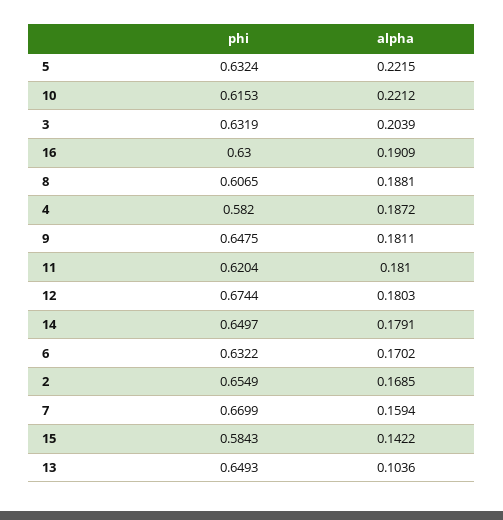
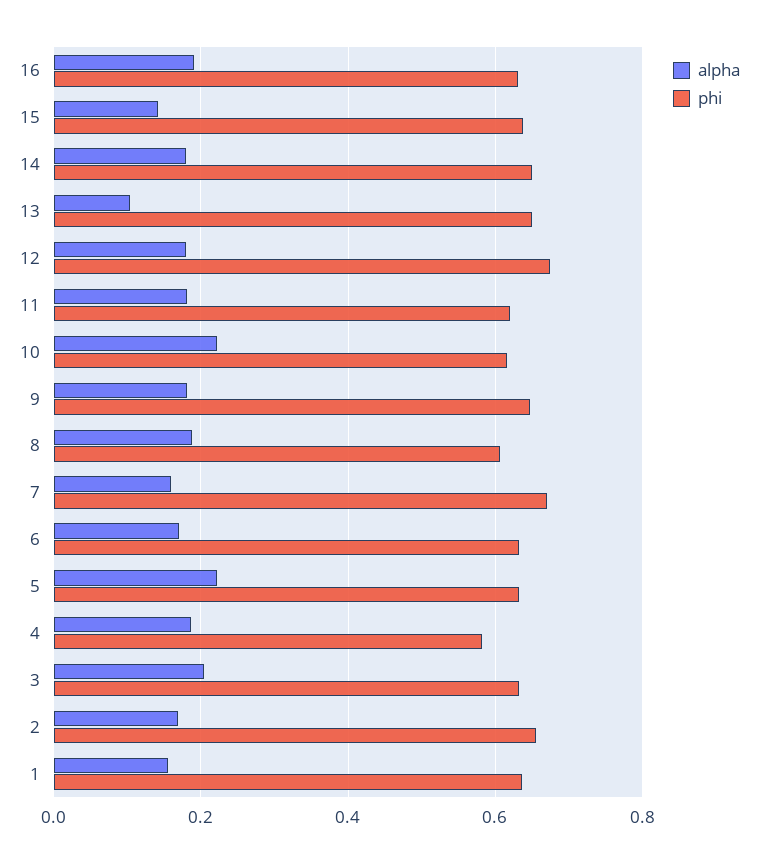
phi, 15: 0.5843 -> 0.64
alpha, 1: none -> 0.16
phi, 1: none -> 0.64

